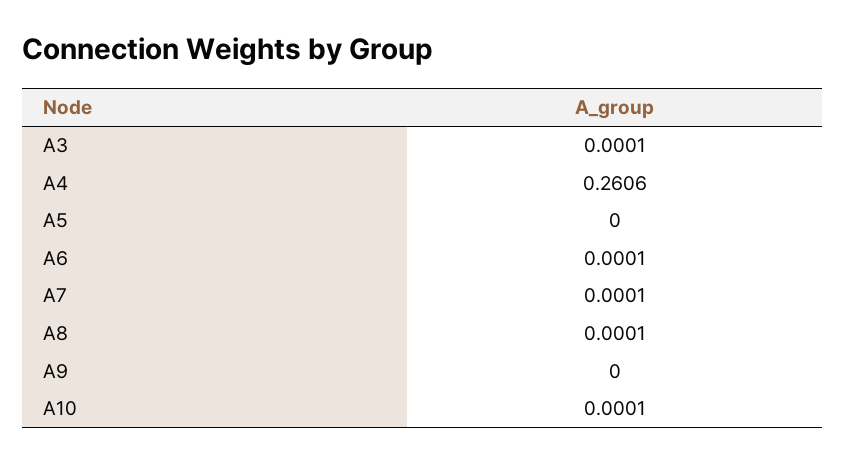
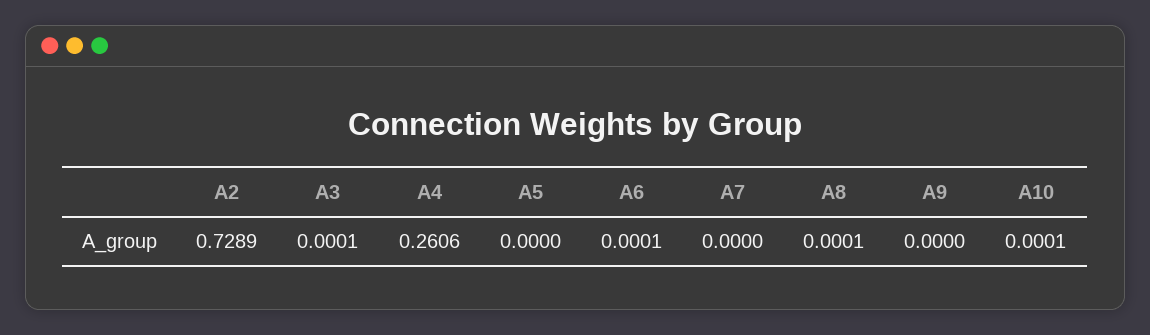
A7: 0.0001 -> 0
A2: none -> 0.7289

